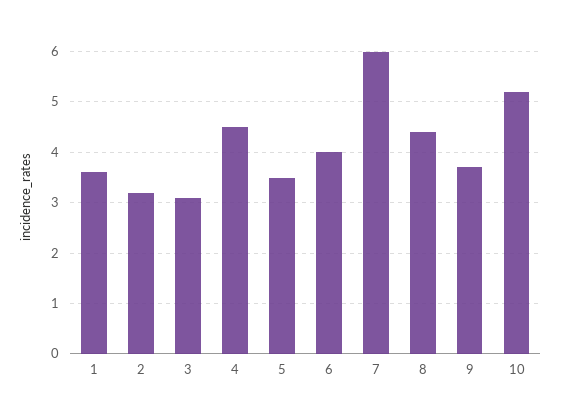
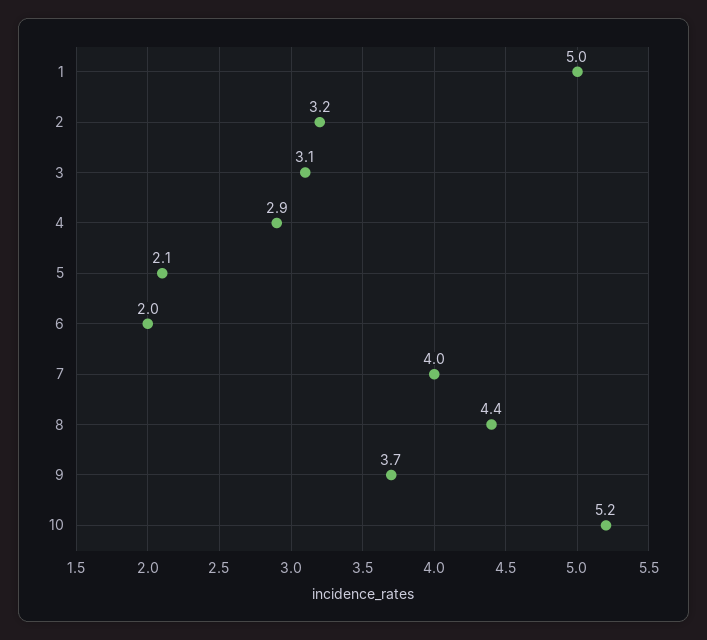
1: 3.5 -> 5
4: 4.5 -> 2.9
5: 3.5 -> 2.1
6: 4 -> 2
7: 6 -> 4

